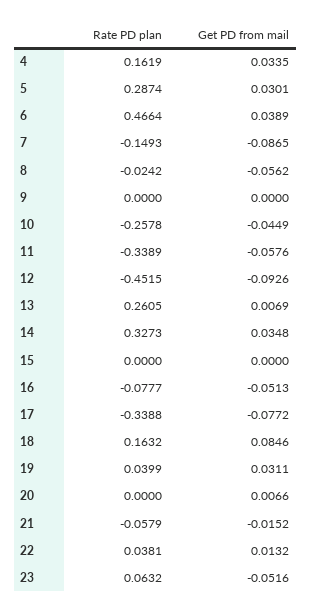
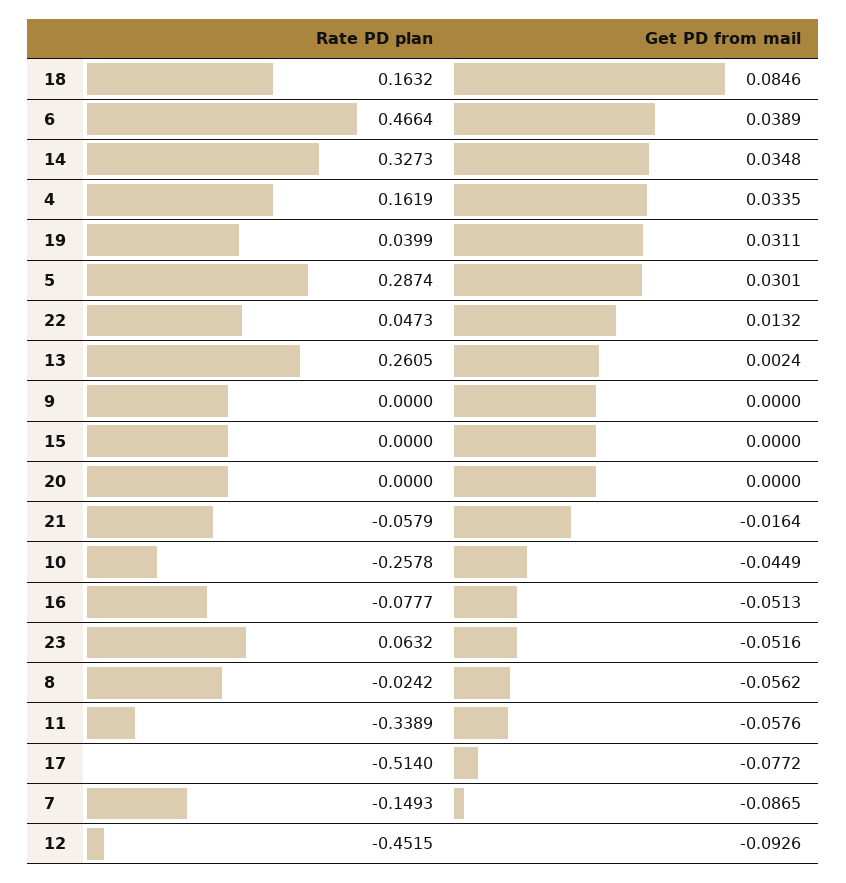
Get PD from mail, 13: 0.0069 -> 0.0024
Rate PD plan, 17: -0.3388 -> -0.514
Get PD from mail, 20: 0.0066 -> 0
Get PD from mail, 21: -0.0152 -> -0.0164
Rate PD plan, 22: 0.0381 -> 0.0473

